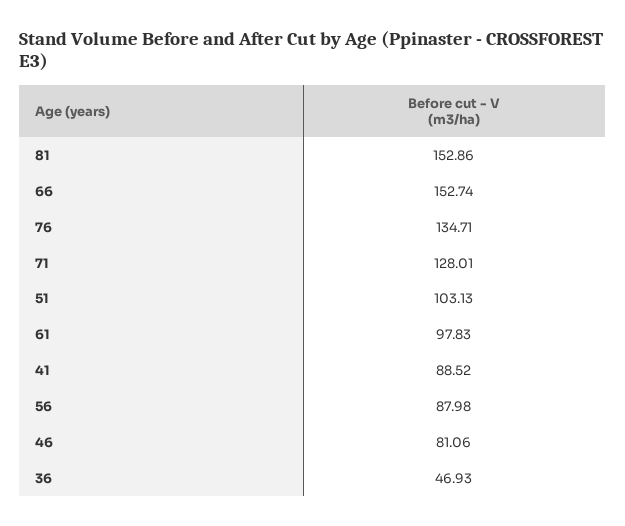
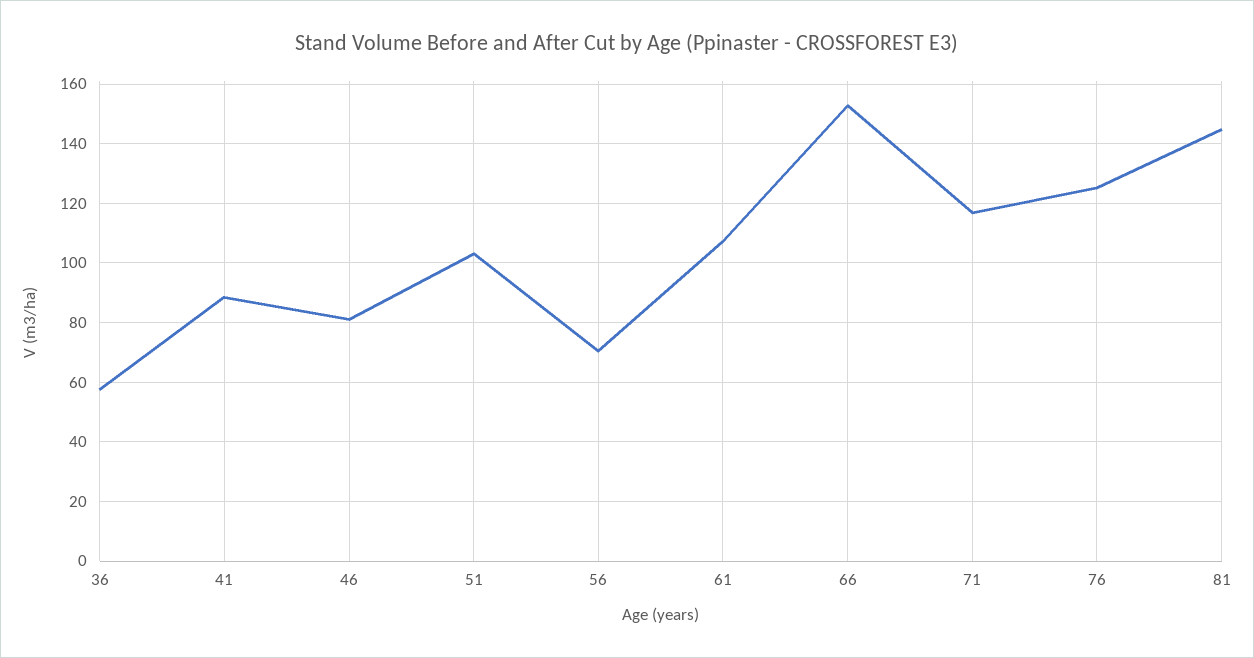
81: 152.86 -> 145
76: 134.71 -> 125
71: 128.01 -> 117.5
61: 97.83 -> 107.5
56: 87.98 -> 70
36: 46.93 -> 57.5

